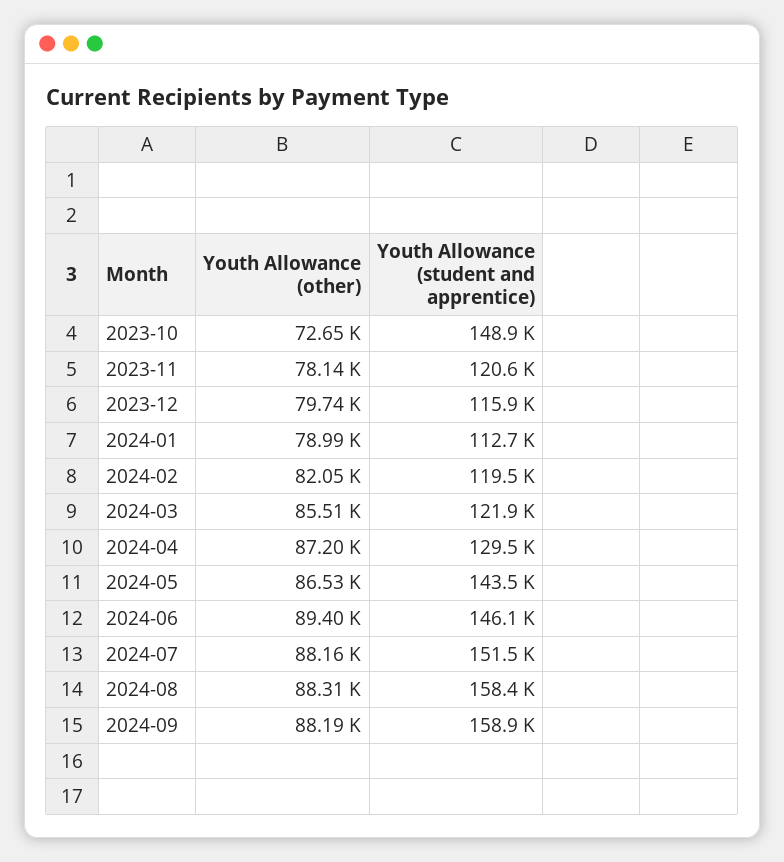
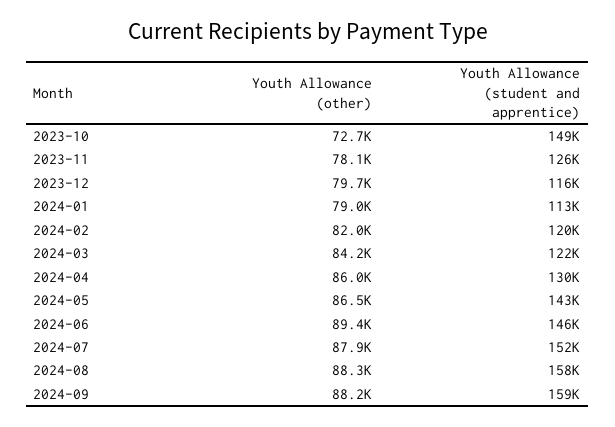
Youth Allowance (student and apprentice), 2023-11: 120600 -> 126000
Youth Allowance (other), 2024-03: 85510 -> 84200
Youth Allowance (other), 2024-04: 87200 -> 86000
Youth Allowance (other), 2024-07: 88160 -> 87900

